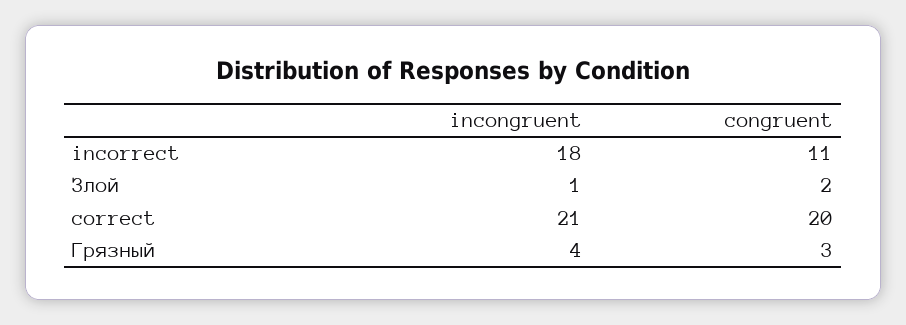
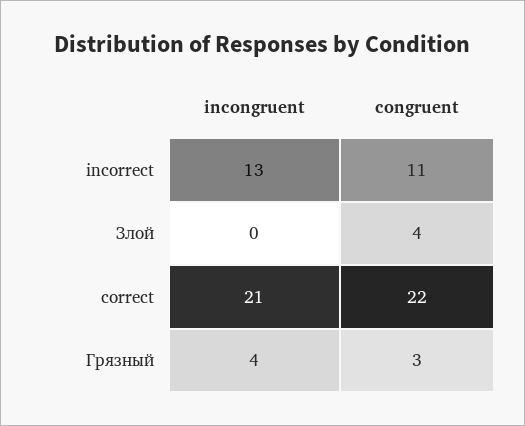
incongruent, incorrect: 18 -> 13
incongruent, Злой: 1 -> 0
congruent, Злой: 2 -> 4
congruent, correct: 20 -> 22

